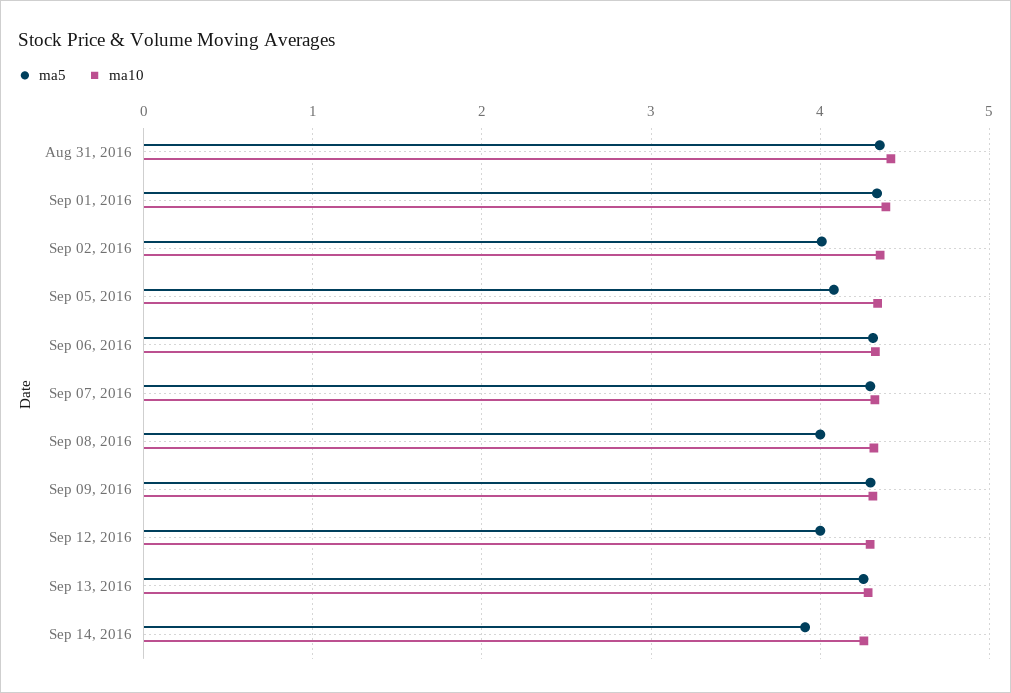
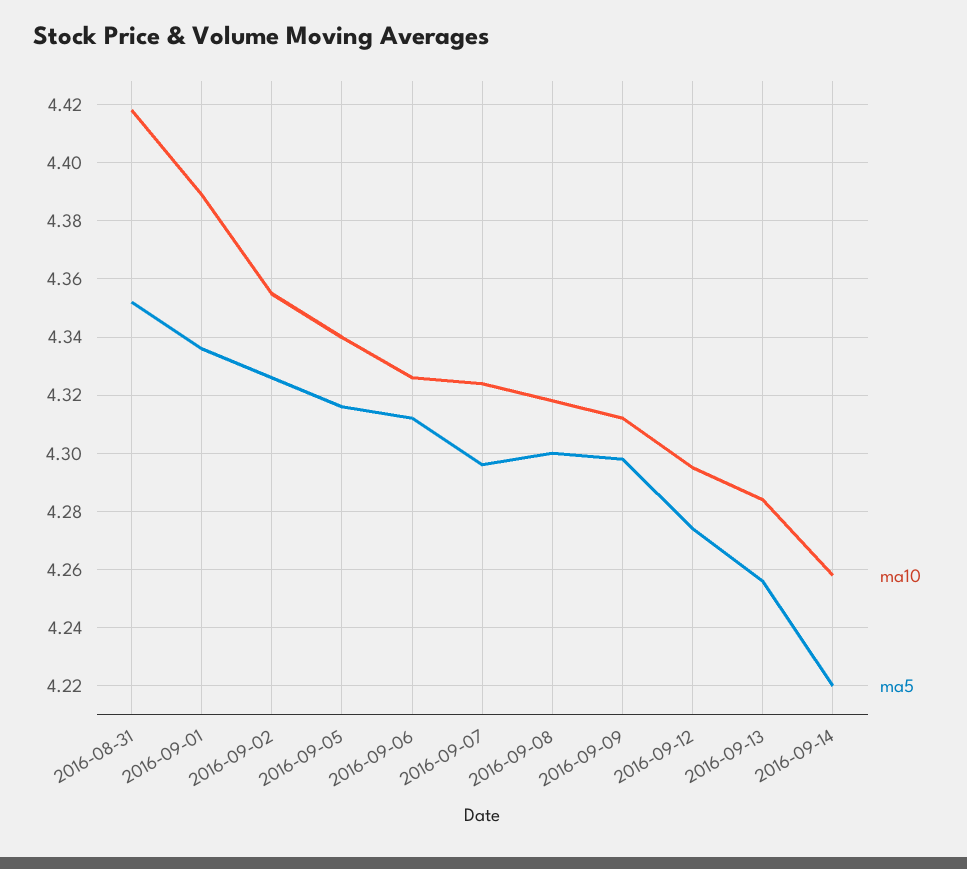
ma5, Sep 02, 2016: 4 -> 4.325
ma5, Sep 05, 2016: 4.1 -> 4.315
ma5, Sep 08, 2016: 4 -> 4.3
ma5, Sep 12, 2016: 4 -> 4.275
ma5, Sep 14, 2016: 3.9 -> 4.22

